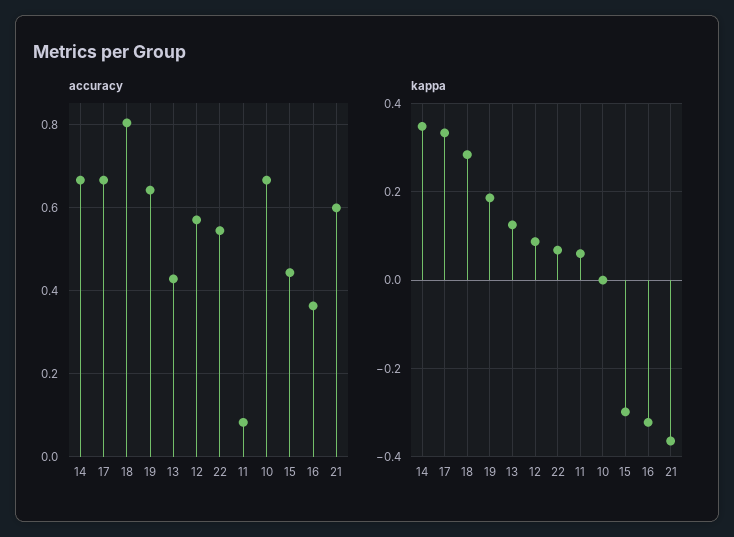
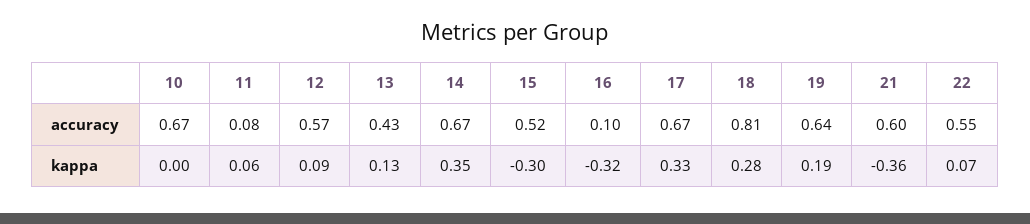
accuracy, 15: 0.44 -> 0.52
accuracy, 16: 0.36 -> 0.1

